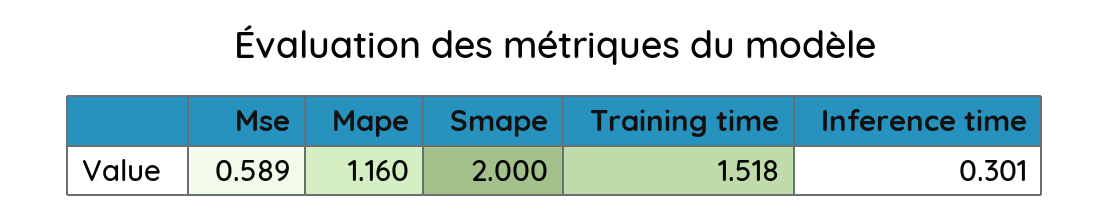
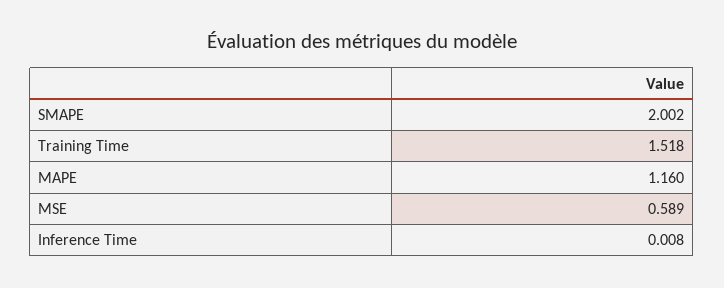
Smape: 2 -> 2.002
Inference time: 0.301 -> 0.008

